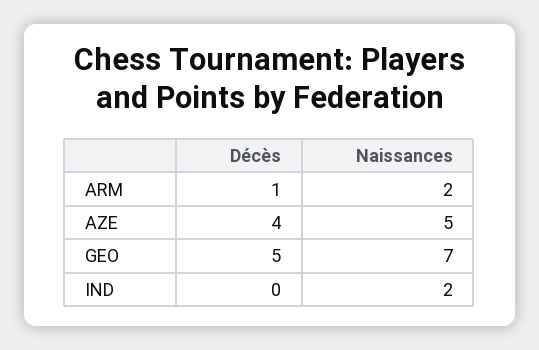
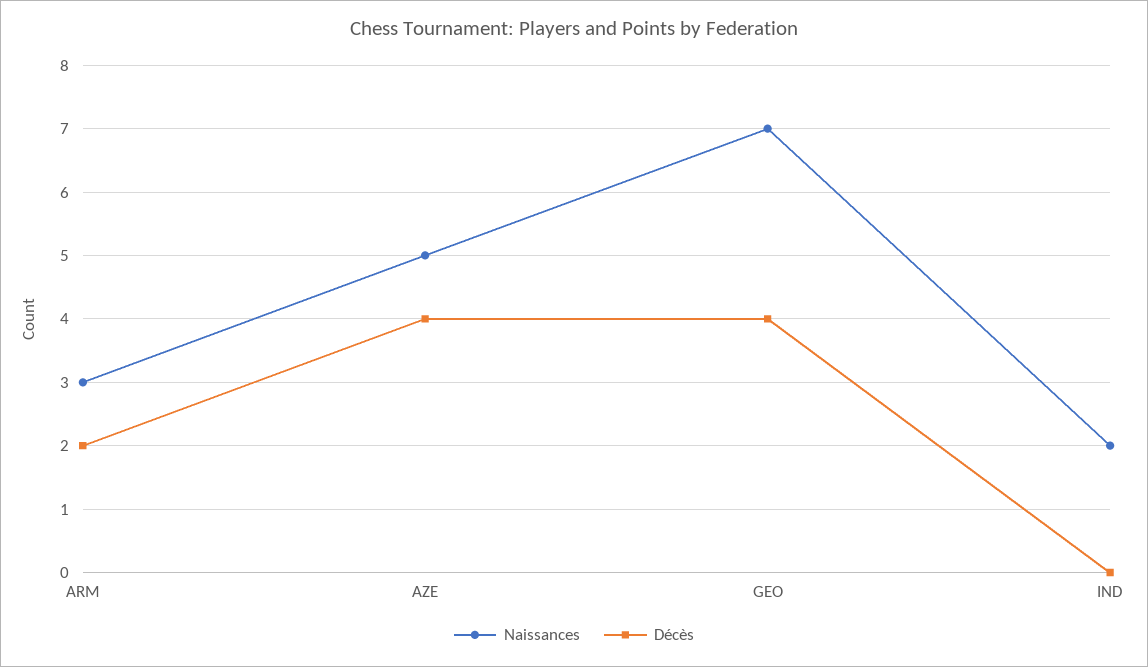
Décès, ARM: 1 -> 2
Naissances, ARM: 2 -> 3
Décès, GEO: 5 -> 4

